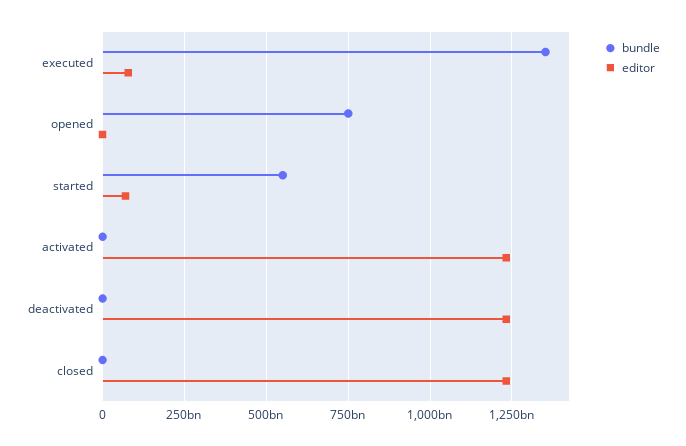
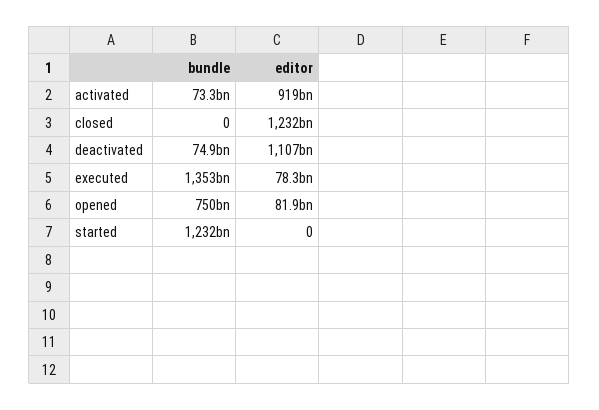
editor, opened: 0 -> 81900000000
bundle, started: 550000000000 -> 1232000000000
editor, started: 75000000000 -> 0
bundle, activated: 0 -> 73300000000
editor, activated: 1225000000000 -> 919000000000
bundle, deactivated: 0 -> 74900000000
editor, deactivated: 1225000000000 -> 1107000000000

